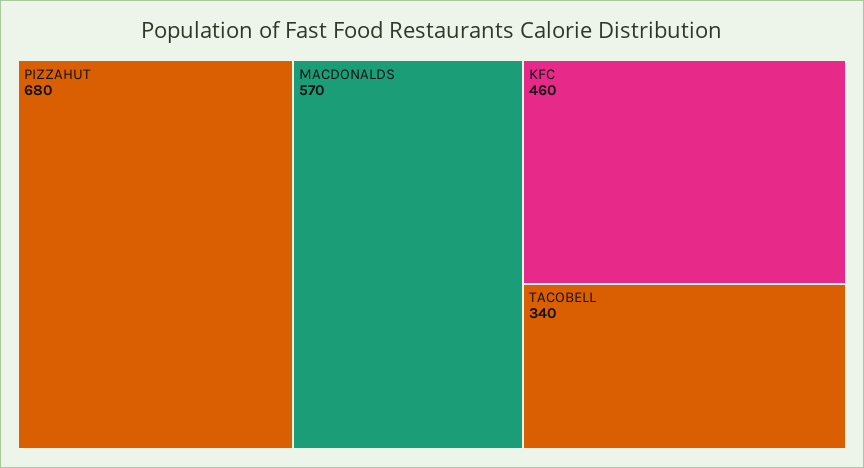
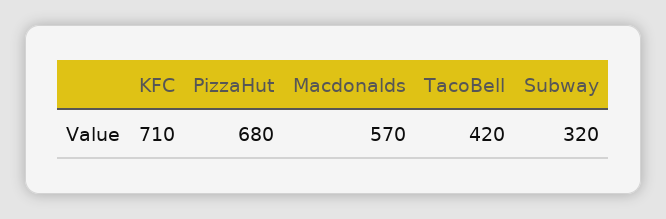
KFC: 460 -> 710
TACOBELL: 340 -> 420
Subway: none -> 320

